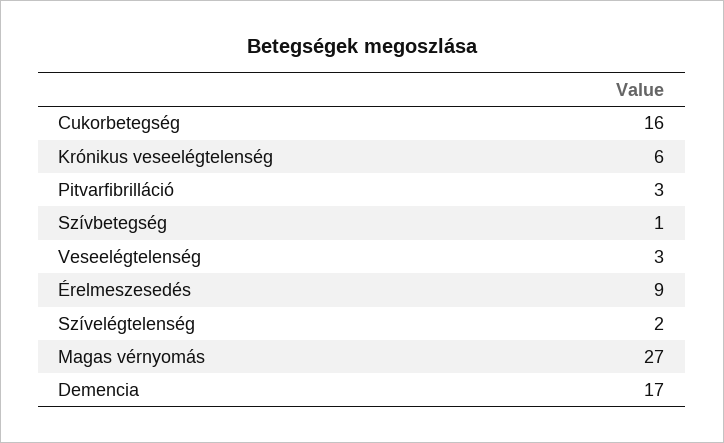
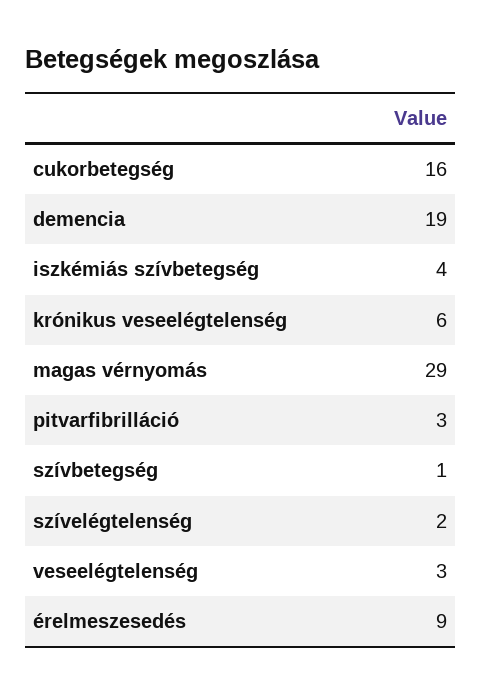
Magas vérnyomás: 27 -> 29
Demencia: 17 -> 19
iszkémiás szívbetegség: none -> 4

